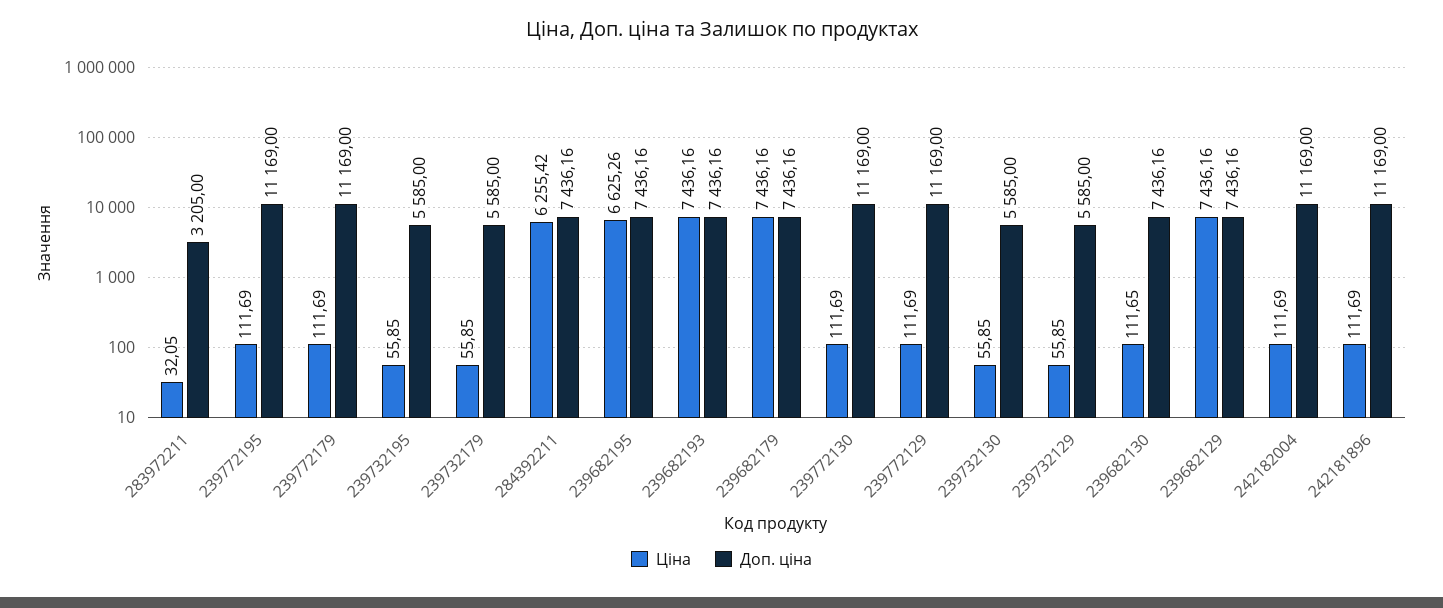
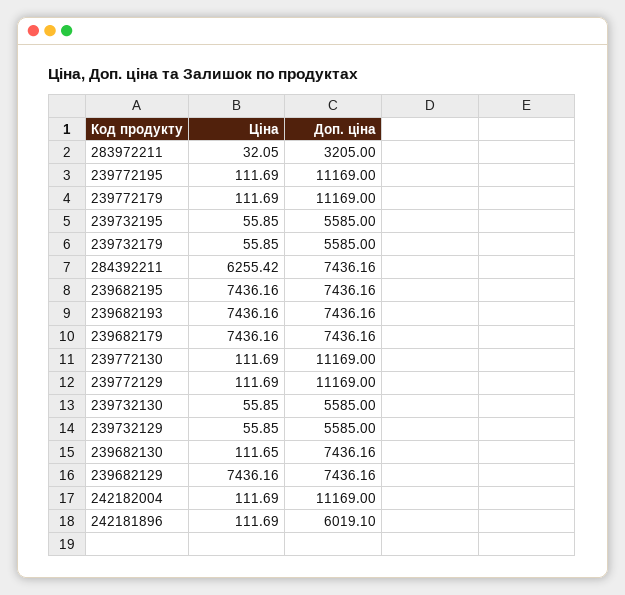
Ціна, 239682195: 6625.26 -> 7436.16
Доп. ціна, 242181896: 11169 -> 6019.1

